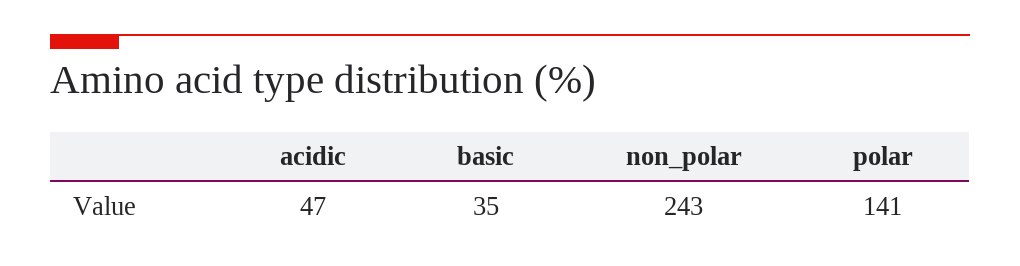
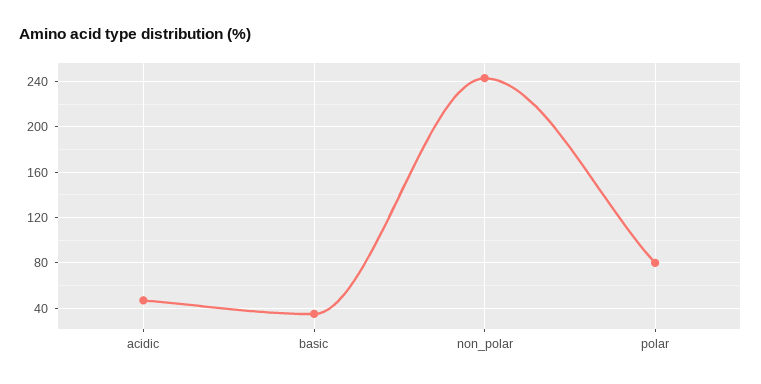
polar: 141 -> 80

